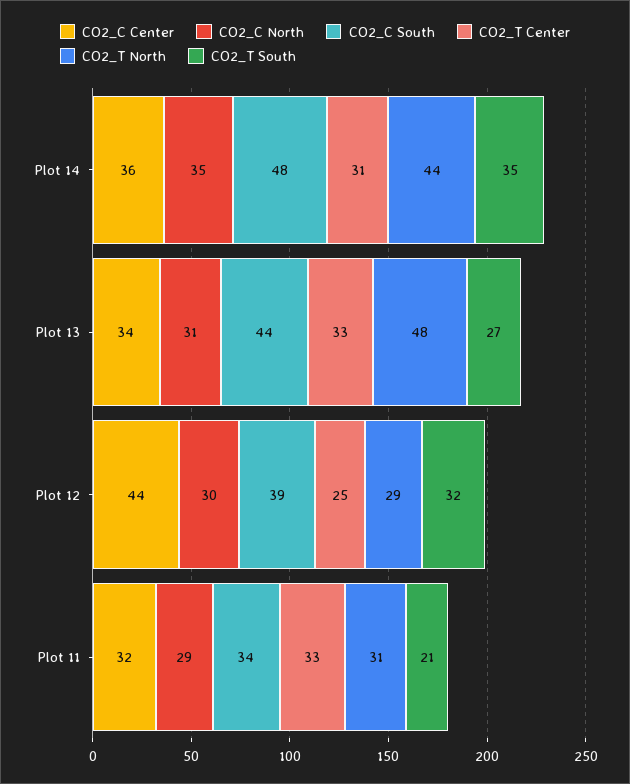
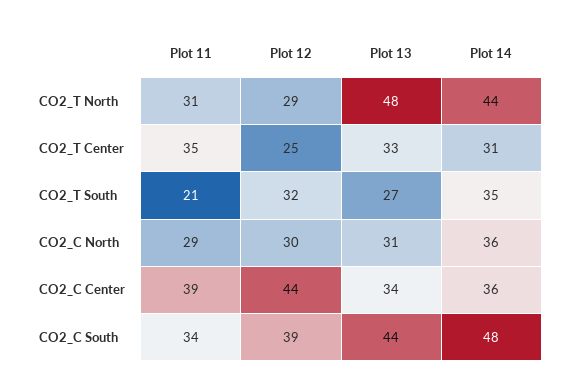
CO2_C North, Plot 14: 35 -> 36
CO2_C Center, Plot 11: 32 -> 39
CO2_T Center, Plot 11: 33 -> 35

